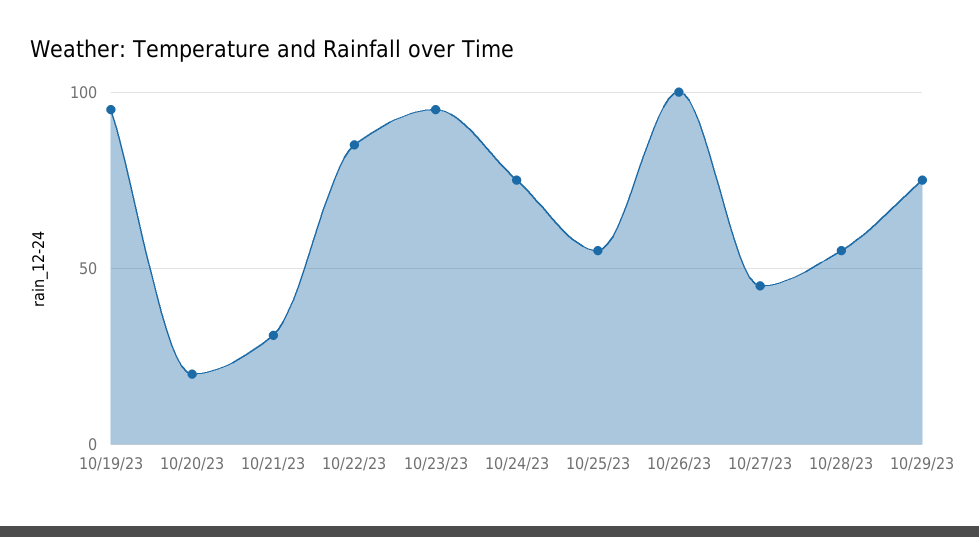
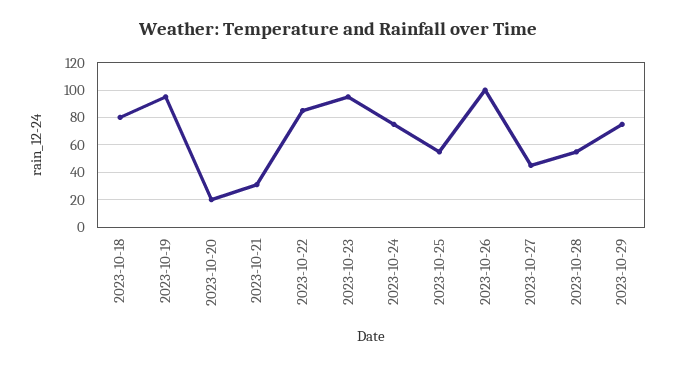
2023-10-18: none -> 80

